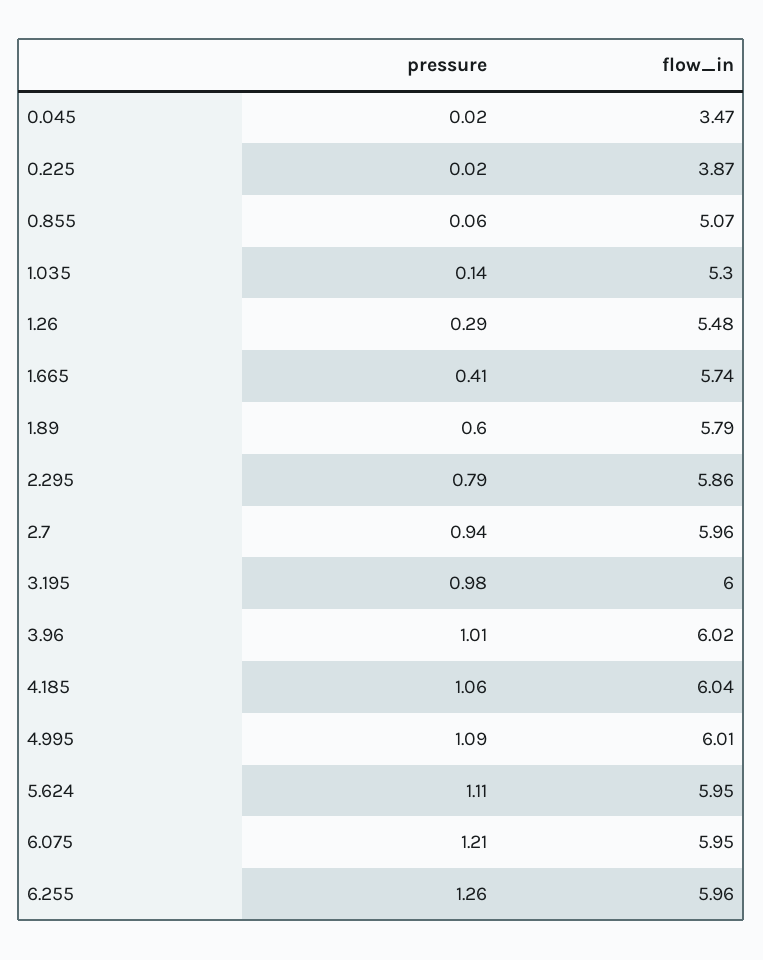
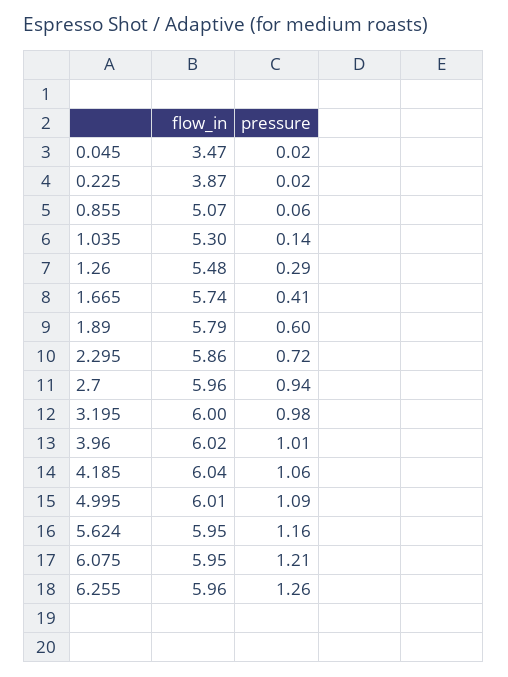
pressure, 2.295: 0.79 -> 0.72
pressure, 5.624: 1.11 -> 1.16

